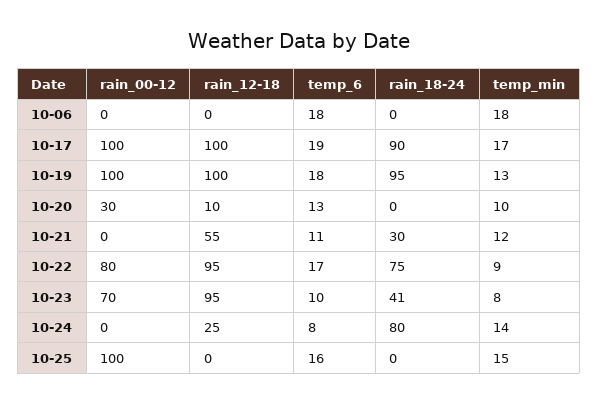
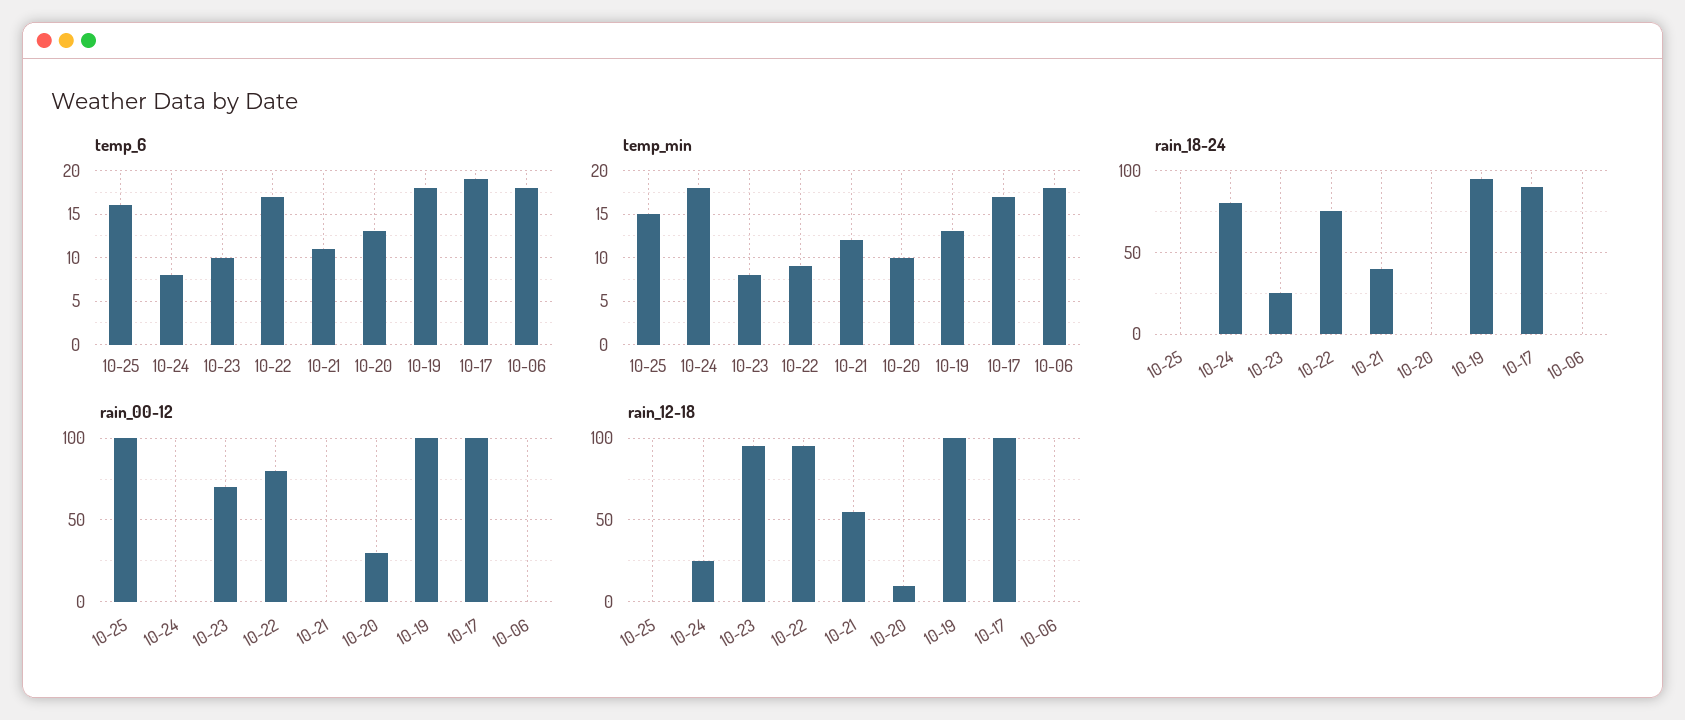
rain_18-24, 10-21: 30 -> 40
rain_18-24, 10-23: 41 -> 25
temp_min, 10-24: 14 -> 18

